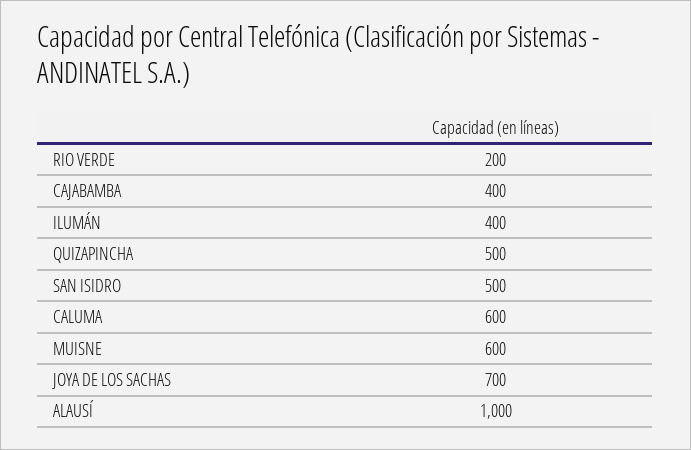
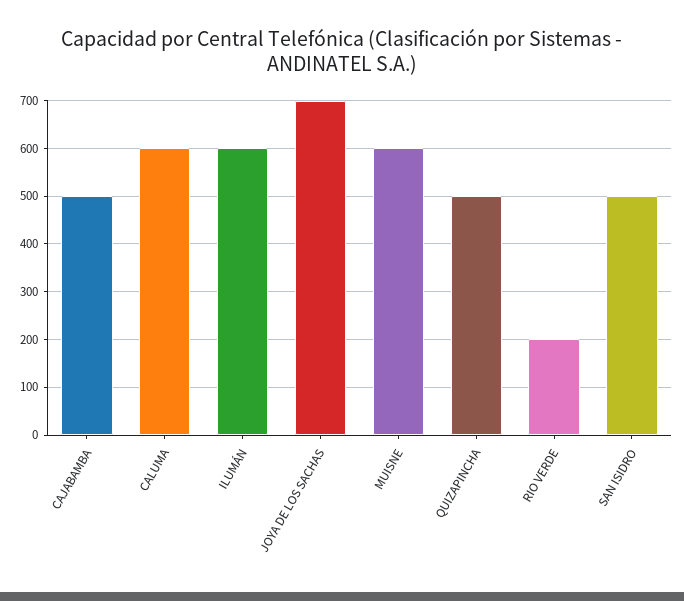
CAJABAMBA: 400 -> 500
ILUMÁN: 400 -> 600
ALAUSÍ: 1000 -> none

